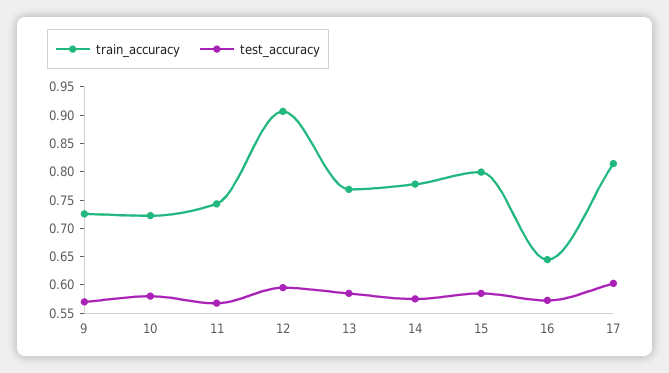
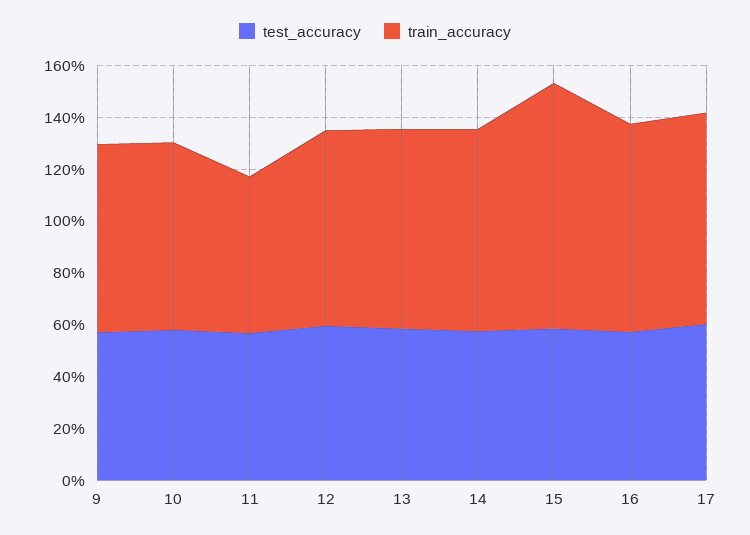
train_accuracy, 11: 0.75 -> 0.6
train_accuracy, 12: 0.9 -> 0.75
train_accuracy, 15: 0.8 -> 0.95
train_accuracy, 16: 0.65 -> 0.8

